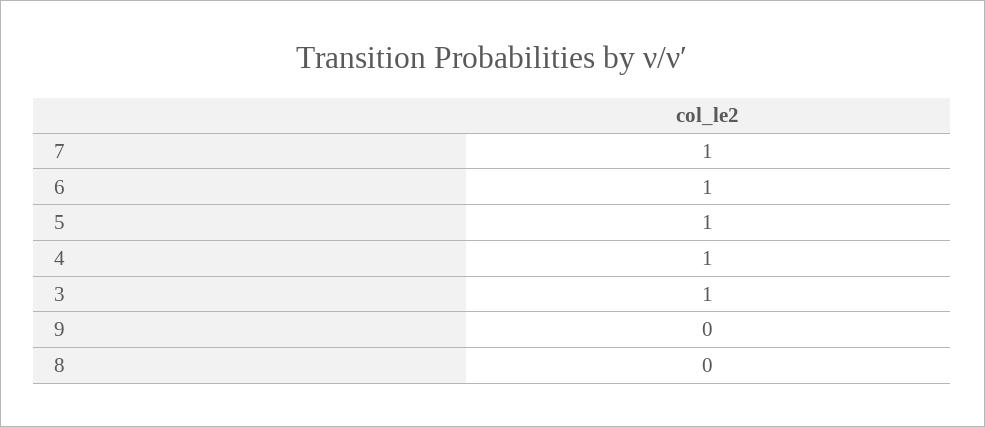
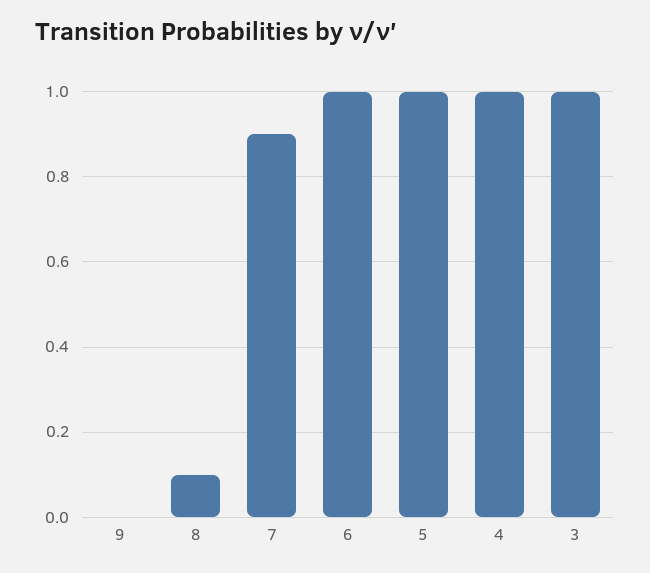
7: 1 -> 0.9
8: 0 -> 0.1

